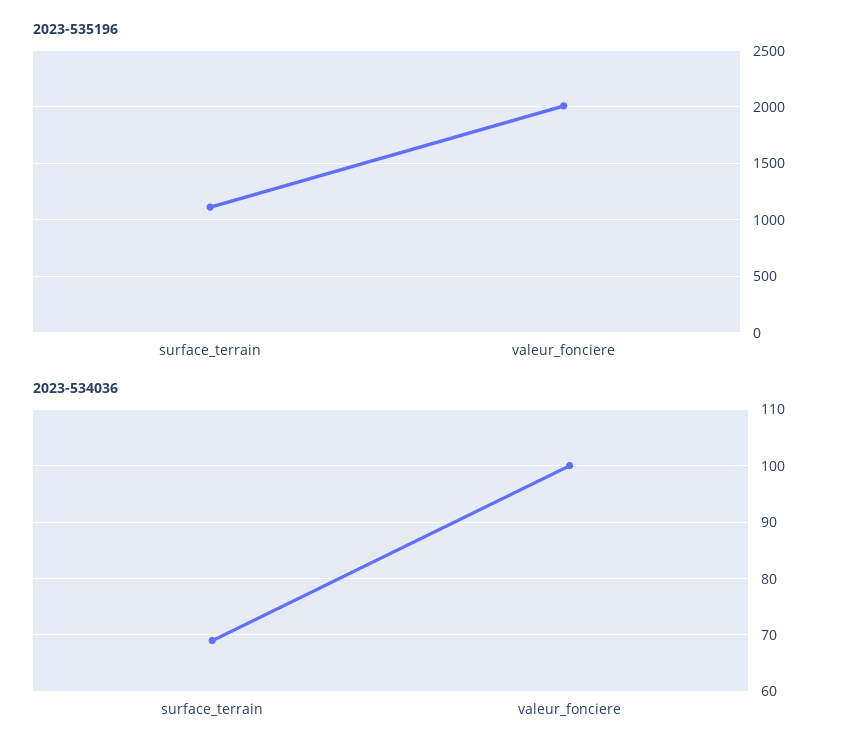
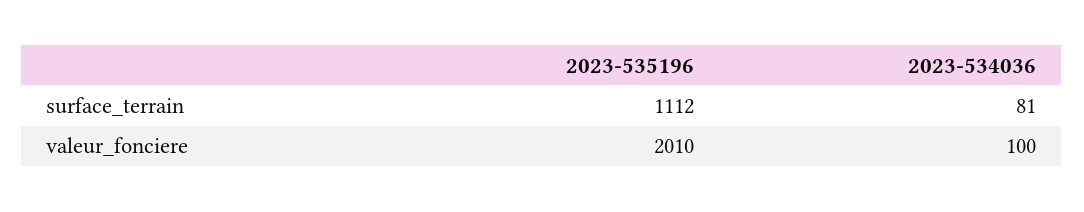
2023-534036, surface_terrain: 70 -> 81

